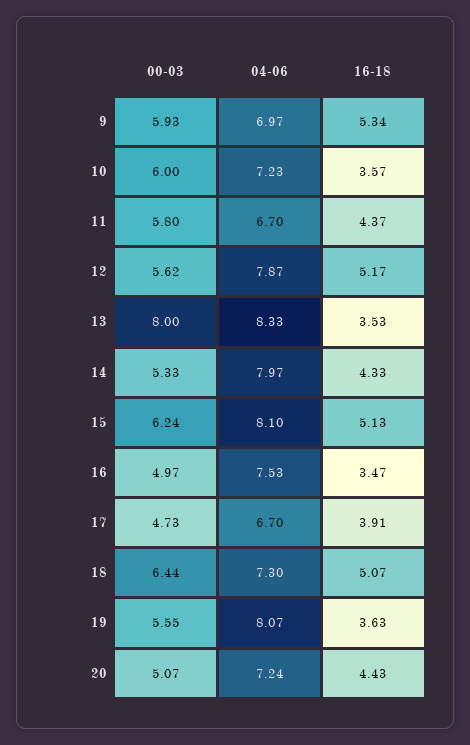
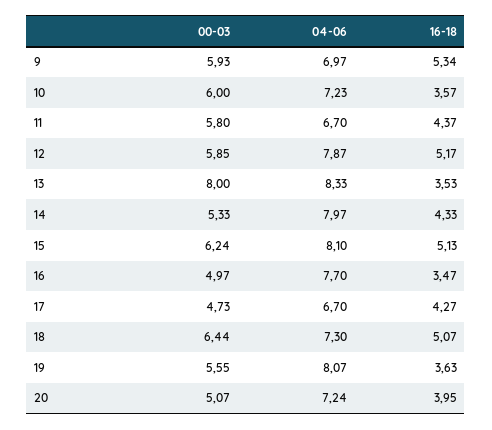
00-03, 12: 5.62 -> 5.85
04-06, 16: 7.53 -> 7.7
16-18, 17: 3.91 -> 4.27
16-18, 20: 4.43 -> 3.95

